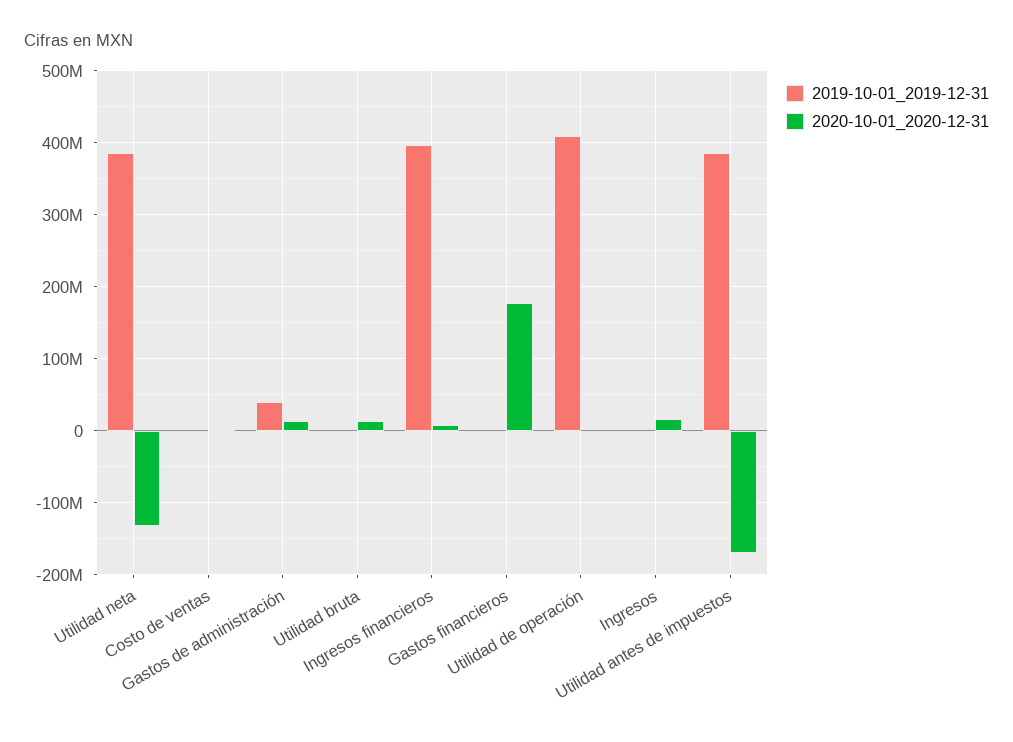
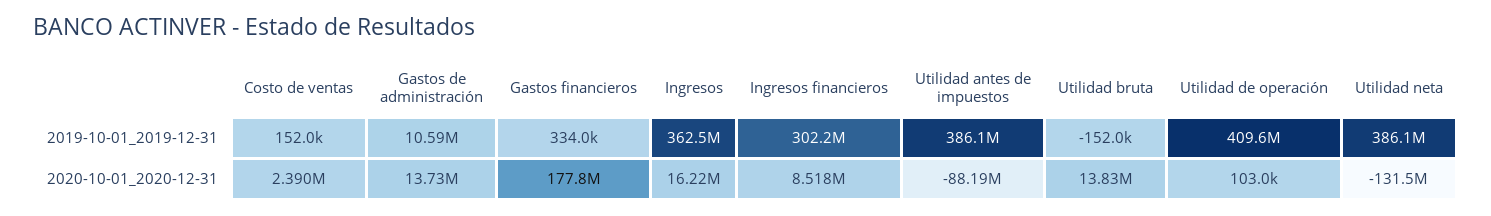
2019-10-01_2019-12-31, Gastos de administración: 40000000 -> 10590000
2019-10-01_2019-12-31, Ingresos financieros: 400000000 -> 302200000
2019-10-01_2019-12-31, Ingresos: 0 -> 362500000
2020-10-01_2020-12-31, Utilidad antes de impuestos: -170000000 -> -88190000

